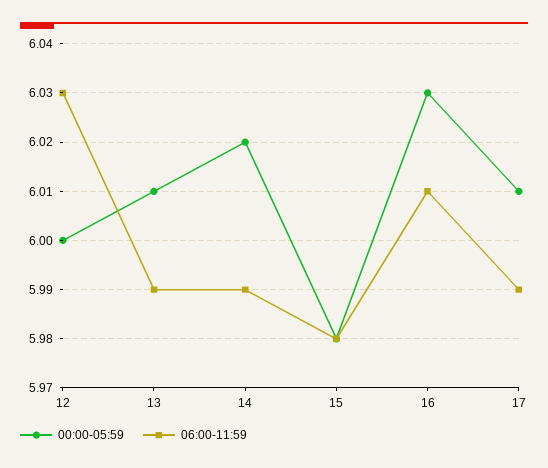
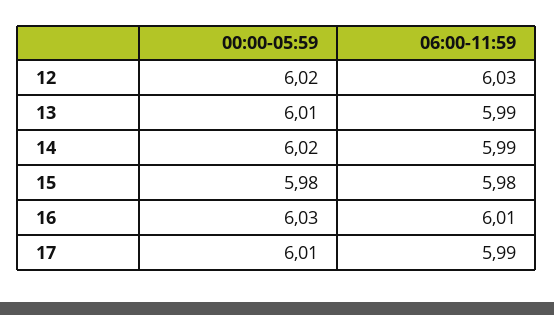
00:00-05:59, 12: 6 -> 6.02

